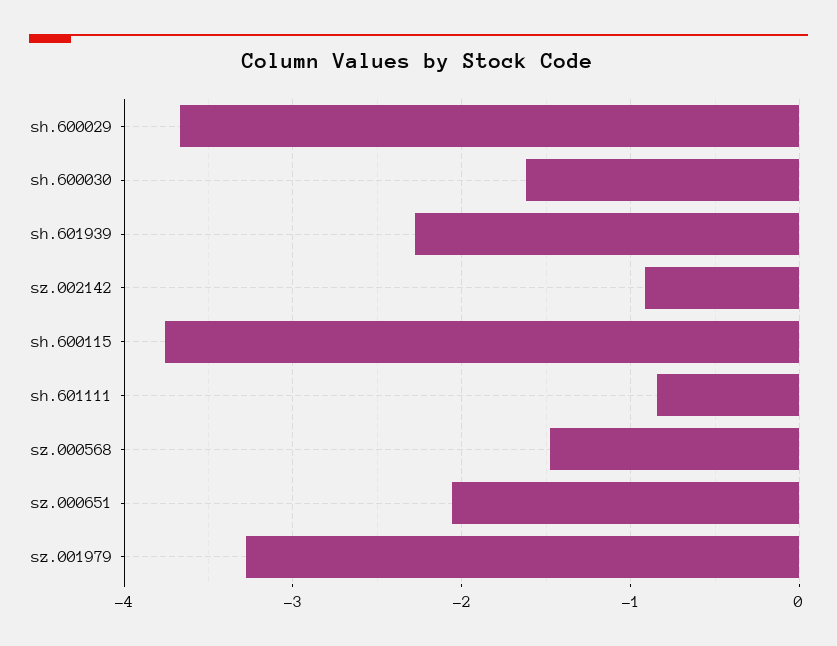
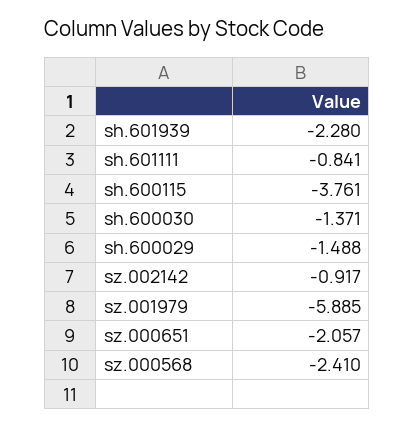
sh.600029: -3.7 -> -1.488
sh.600030: -1.6 -> -1.371
sz.000568: -1.5 -> -2.41
sz.001979: -3.3 -> -5.885

